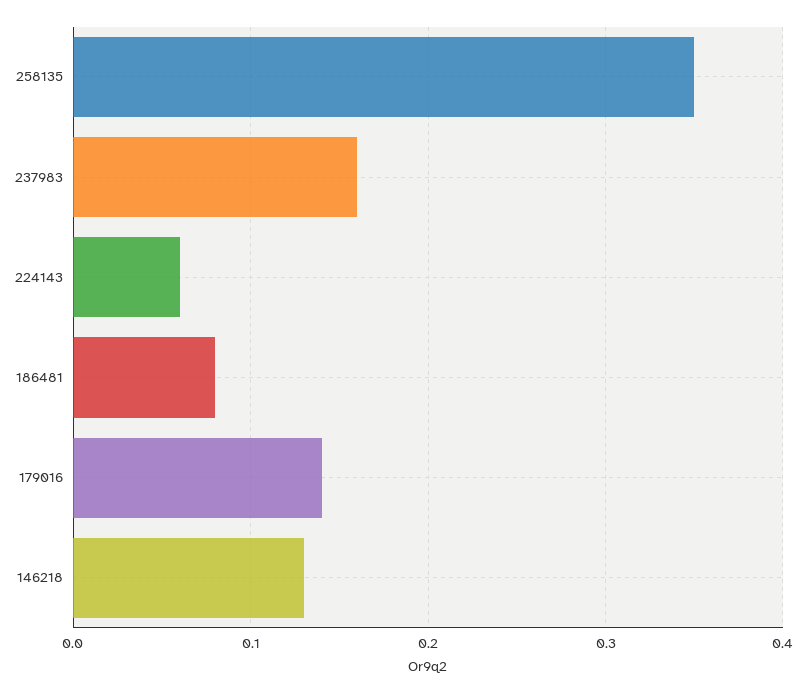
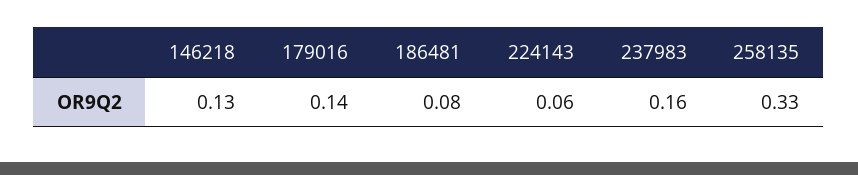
258135: 0.35 -> 0.33

